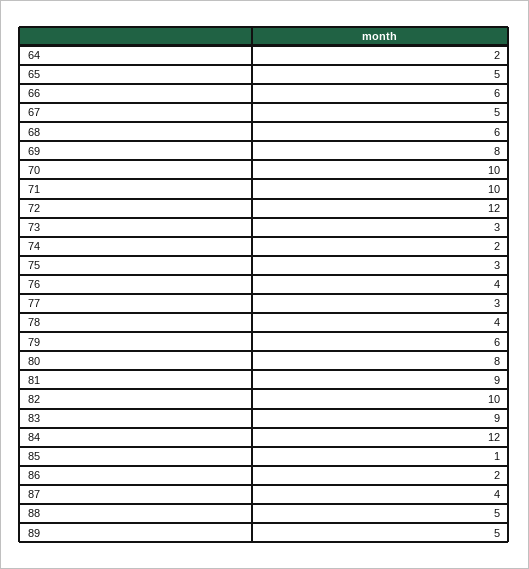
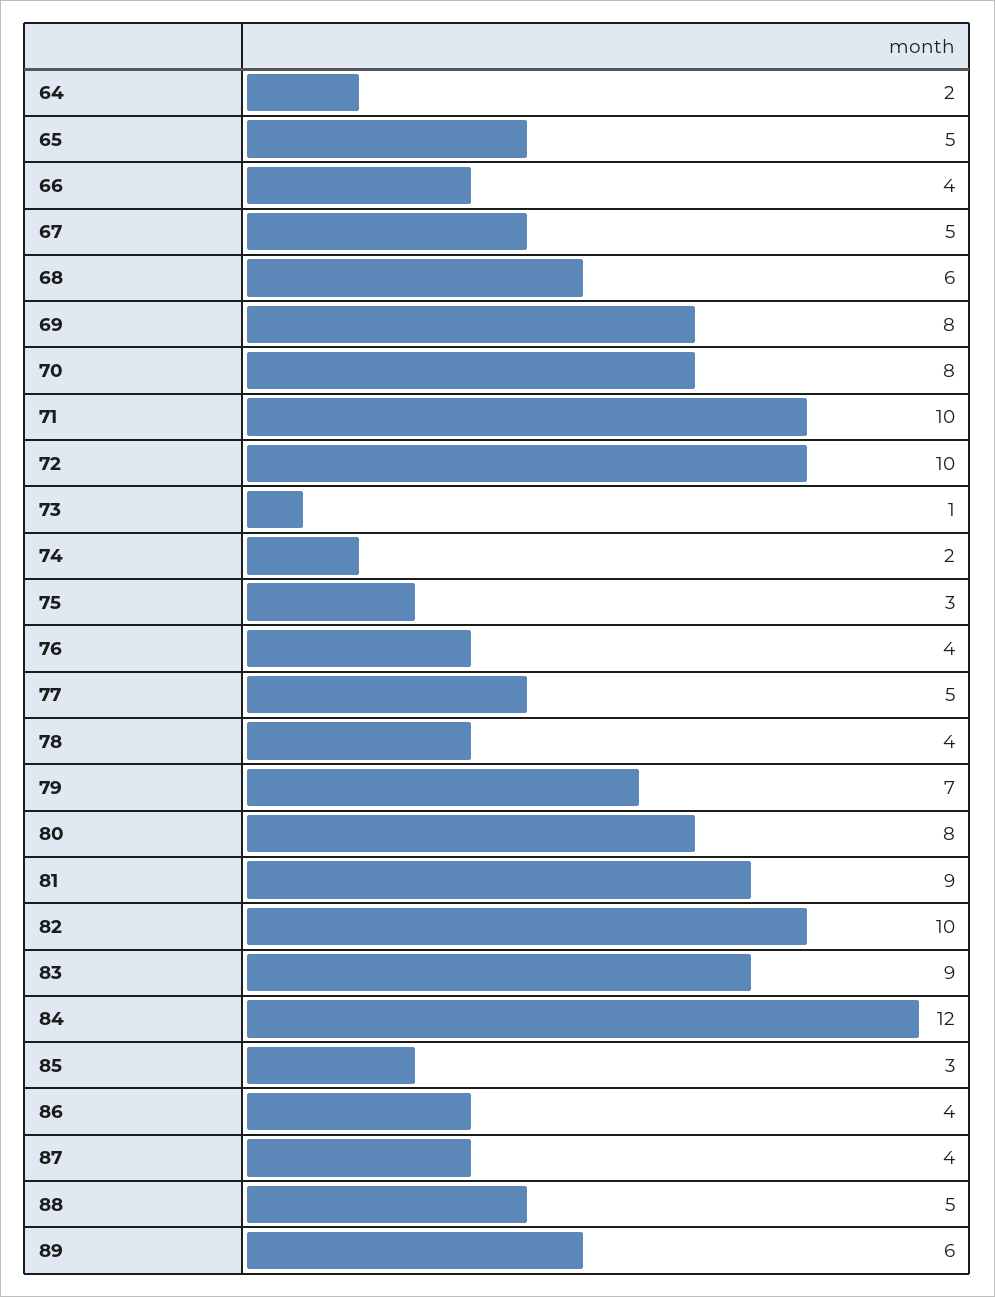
66: 6 -> 4
70: 10 -> 8
72: 12 -> 10
73: 3 -> 1
77: 3 -> 5
79: 6 -> 7
85: 1 -> 3
86: 2 -> 4
89: 5 -> 6

